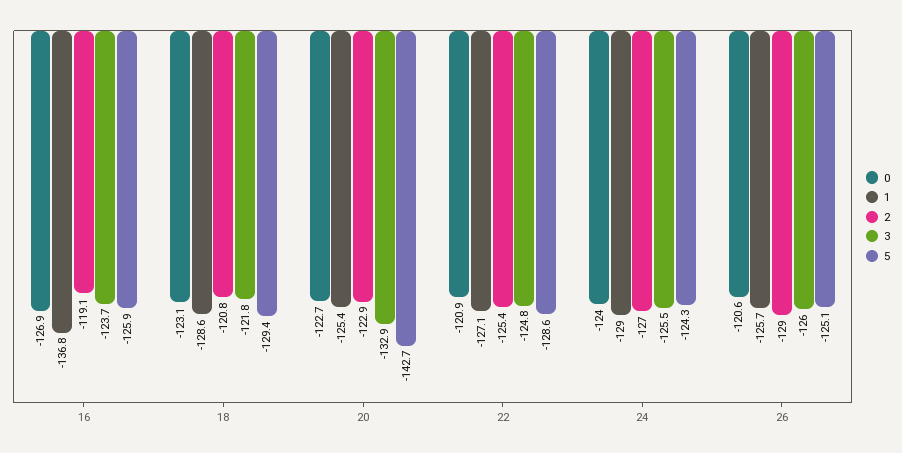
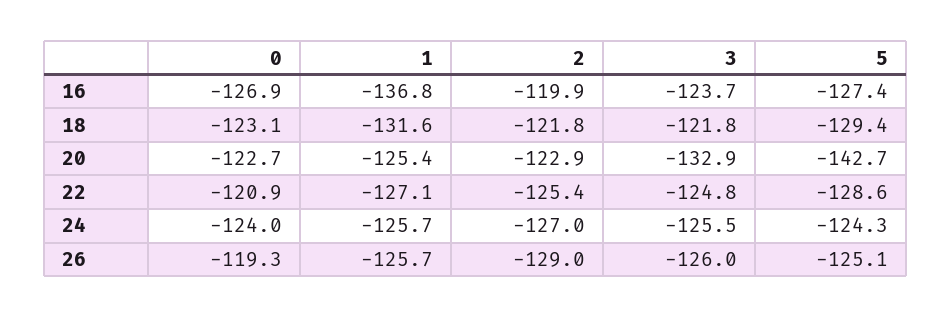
2, 16: -119.1 -> -119.9
5, 16: -125.9 -> -127.4
1, 18: -128.6 -> -131.6
2, 18: -120.8 -> -121.8
1, 24: -129 -> -125.7
0, 26: -120.6 -> -119.3

